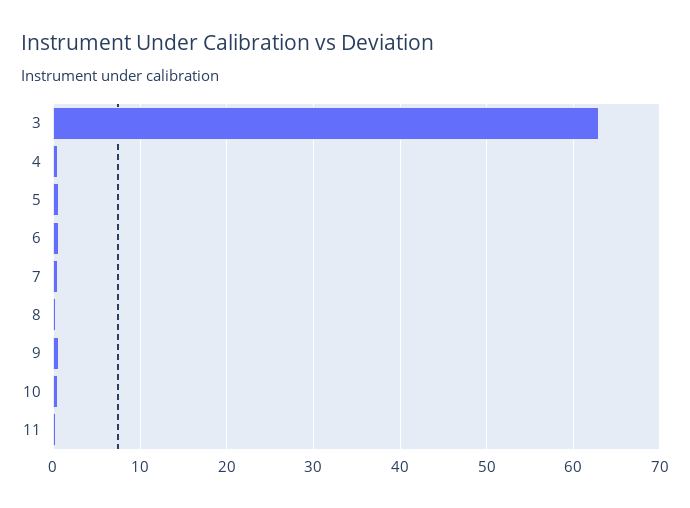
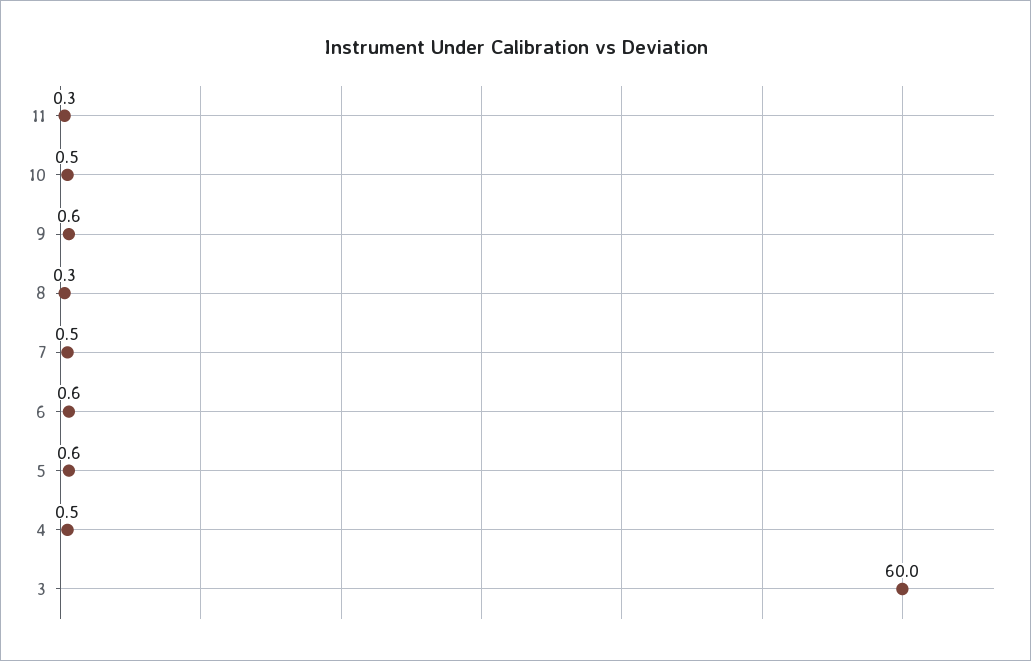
3: 63 -> 60

